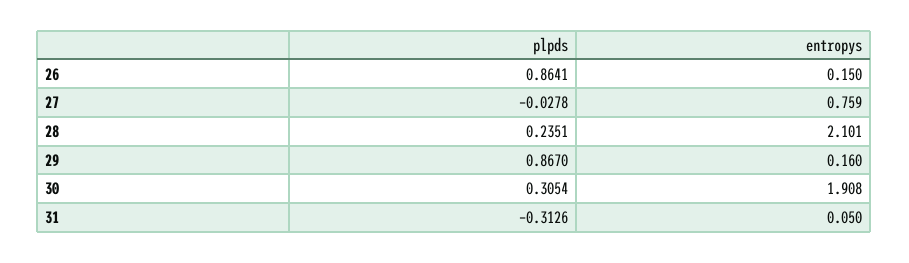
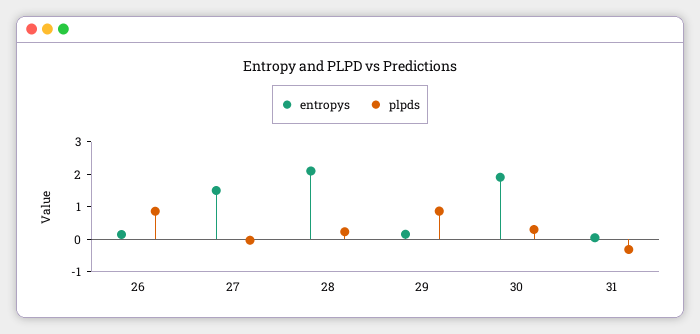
entropys, 27: 0.759 -> 1.5

